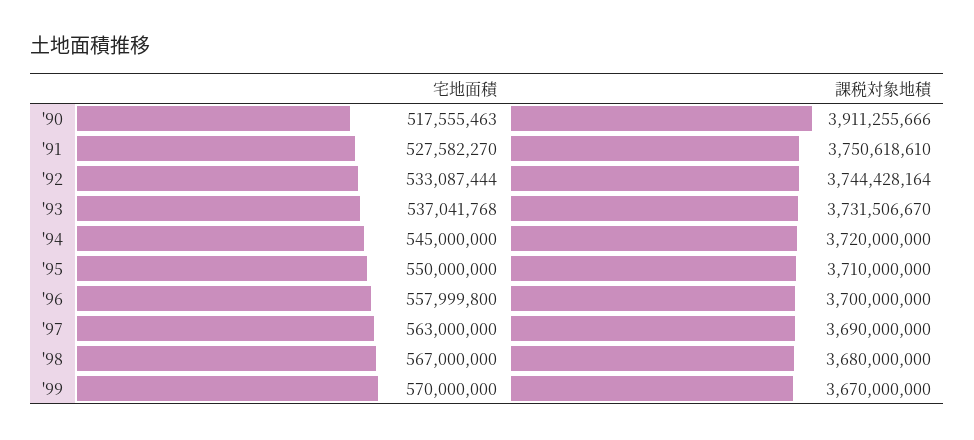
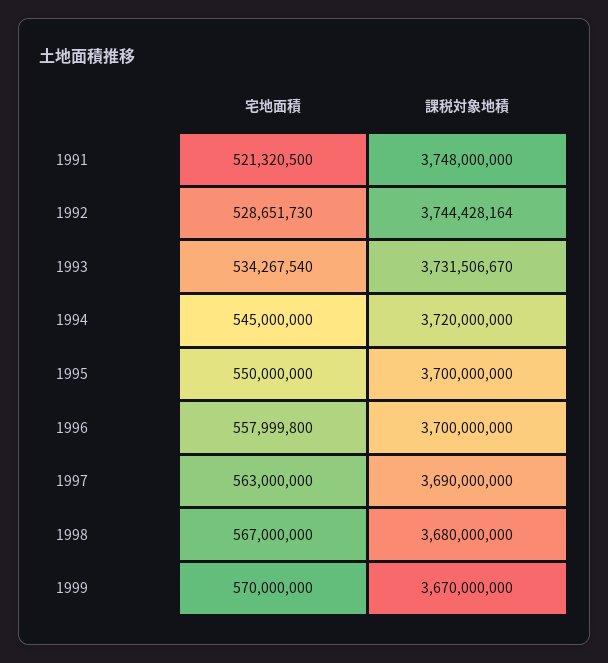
宅地面積, '90: 517555463 -> none
課税対象地積, '90: 3911255666 -> none
宅地面積, '91: 527582270 -> 521320500
課税対象地積, '91: 3750618610 -> 3748000000
宅地面積, '92: 533087444 -> 528651730
宅地面積, '93: 537041768 -> 534267540
課税対象地積, '95: 3710000000 -> 3700000000

